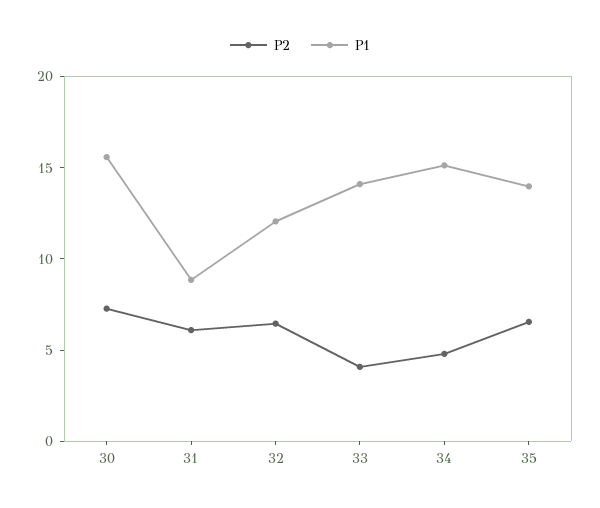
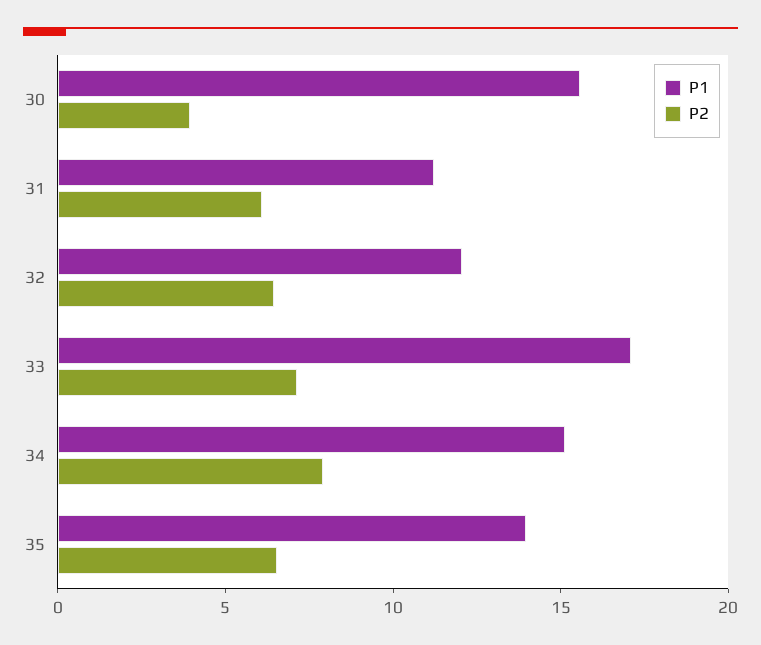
P2, 30: 7 -> 4
P1, 31: 9 -> 11
P2, 33: 4 -> 7
P1, 33: 14 -> 17
P2, 34: 5 -> 8

